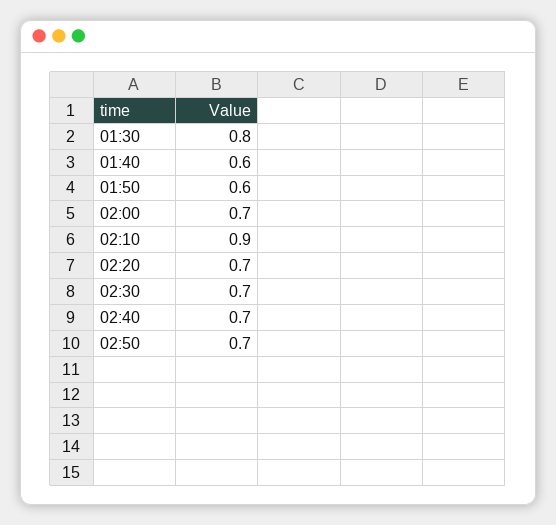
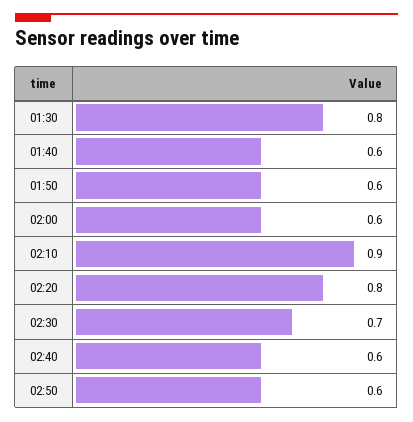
02:00: 0.7 -> 0.6
02:20: 0.7 -> 0.8
02:40: 0.7 -> 0.6
02:50: 0.7 -> 0.6

